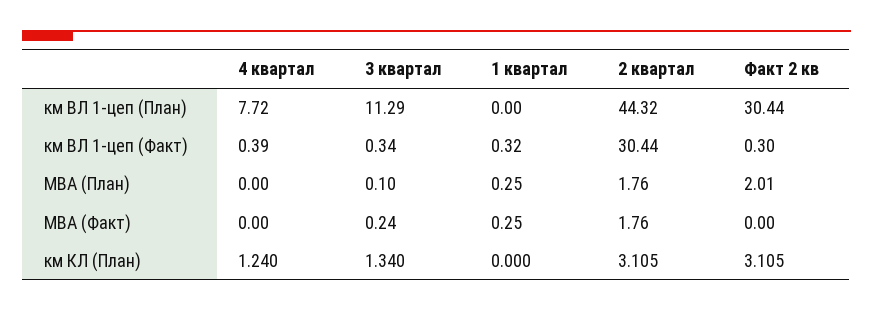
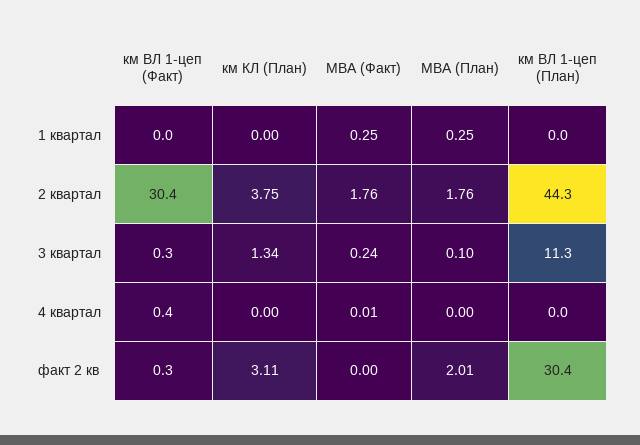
4 квартал, км ВЛ 1-цеп (План): 7.72 -> 0
1 квартал, км ВЛ 1-цеп (Факт): 0.32 -> 0
4 квартал, МВА (Факт): 0 -> 0.01
4 квартал, км КЛ (План): 1.24 -> 0
2 квартал, км КЛ (План): 3.105 -> 3.75

